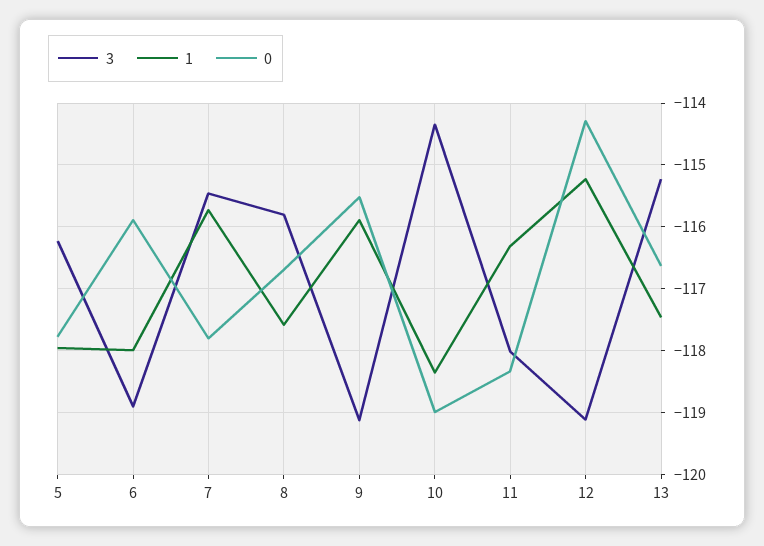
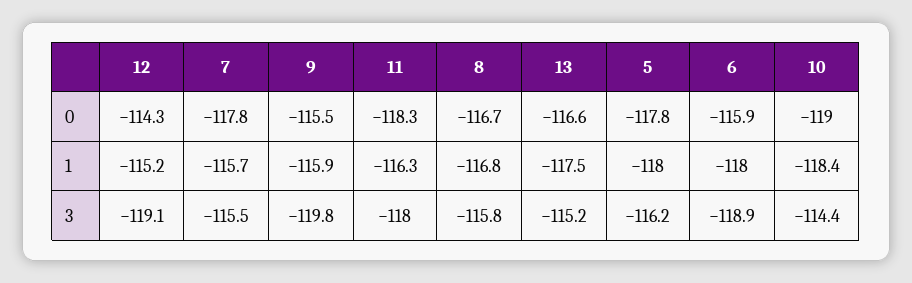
1, 8: -117.6 -> -116.8
3, 9: -119.1 -> -119.8

